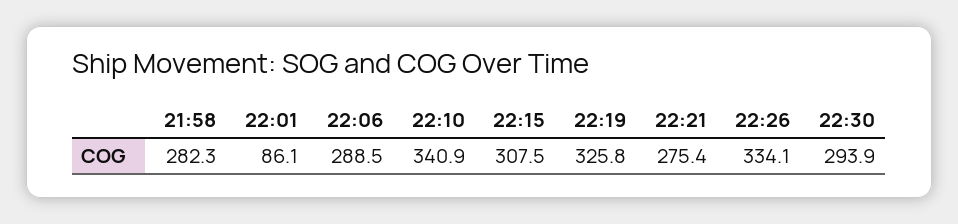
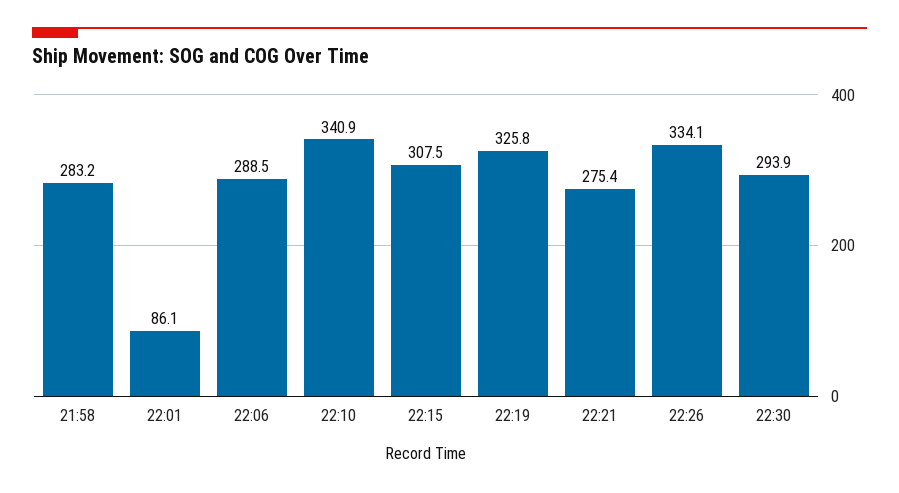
21:58: 282.3 -> 283.2

